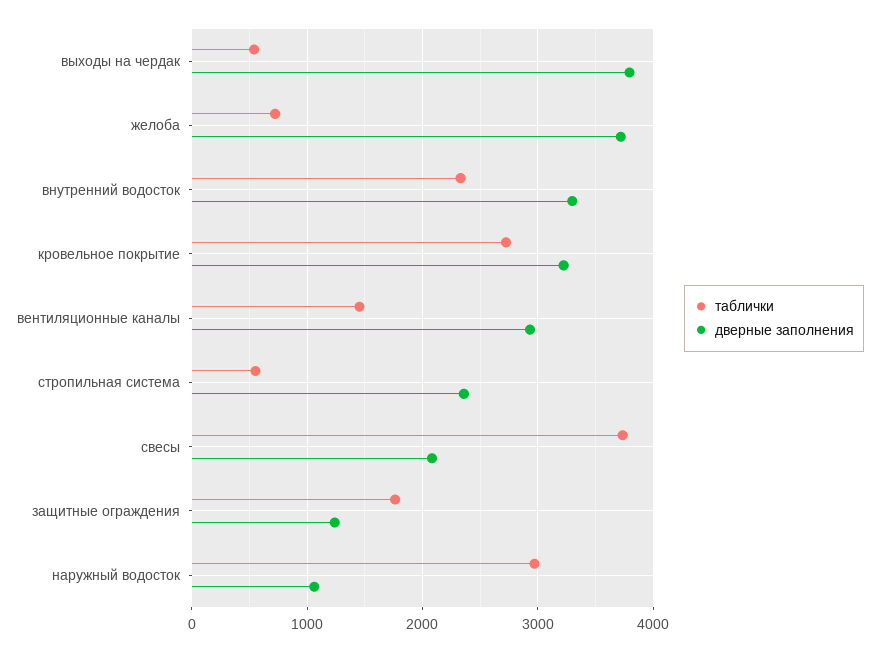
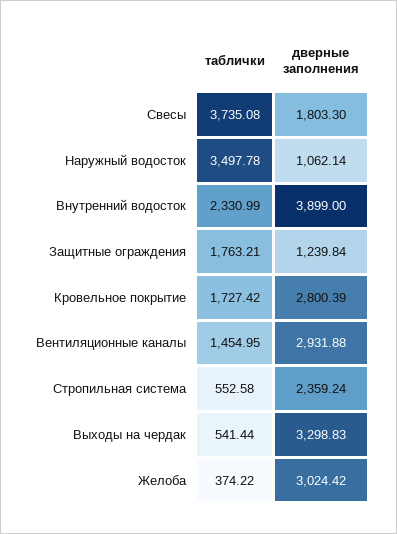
дверные заполнения, выходы на чердак: 3800 -> 3298.83
таблички, желоба: 700 -> 374.22
дверные заполнения, желоба: 3700 -> 3024.42
дверные заполнения, внутренний водосток: 3300 -> 3899
таблички, кровельное покрытие: 2700 -> 1727.42
дверные заполнения, кровельное покрытие: 3200 -> 2800.39
дверные заполнения, свесы: 2100 -> 1803.3
таблички, наружный водосток: 3000 -> 3497.78

